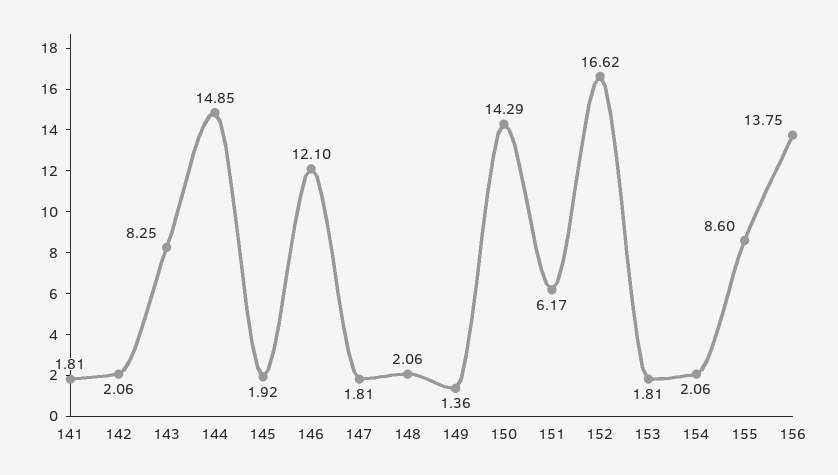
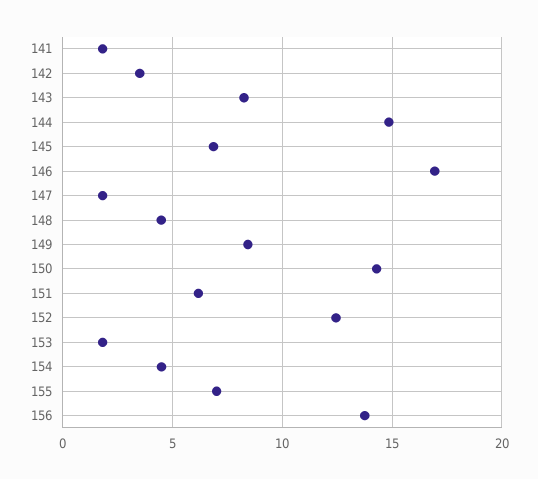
142: 2.06 -> 3.5
145: 1.92 -> 7
146: 12.1 -> 17
148: 2.06 -> 4.5
149: 1.36 -> 8.5
152: 16.62 -> 12.5
154: 2.06 -> 4.5
155: 8.6 -> 7

